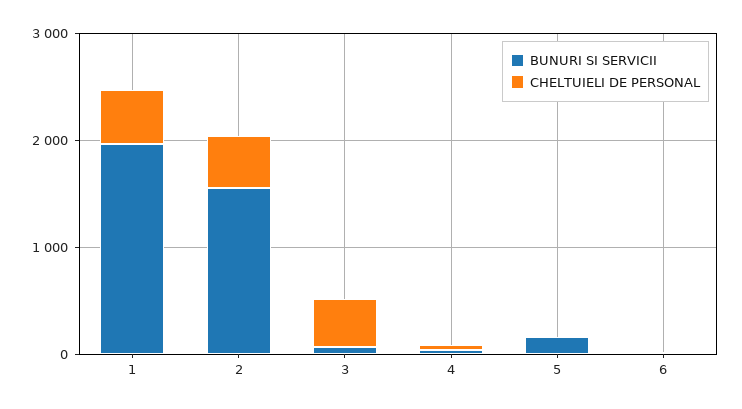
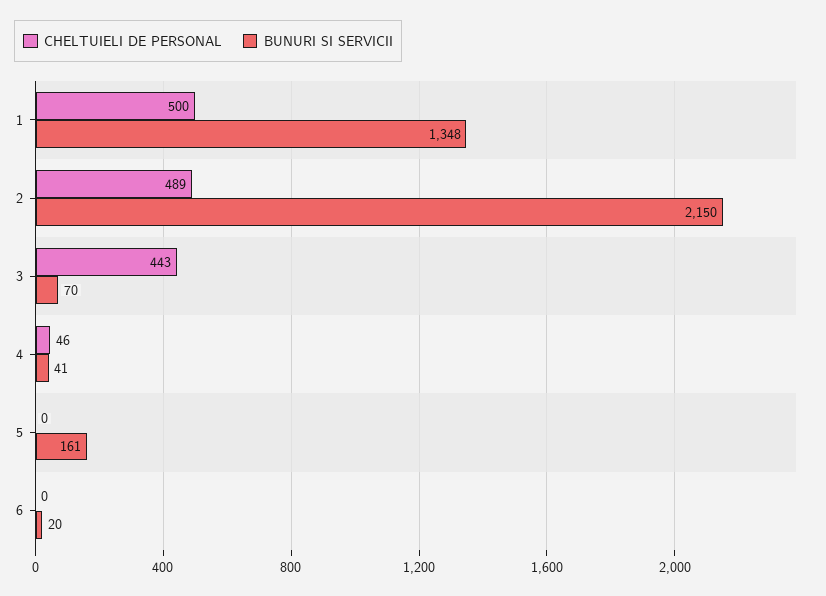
BUNURI SI SERVICII, 1: 2000 -> 1348
BUNURI SI SERVICII, 2: 1600 -> 2150

